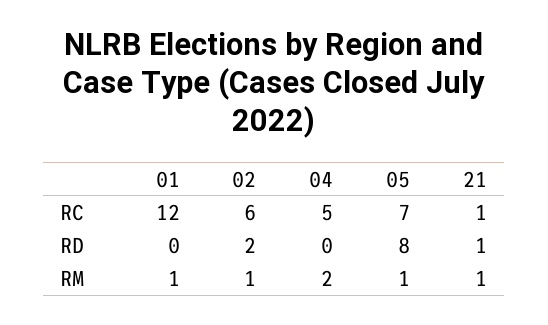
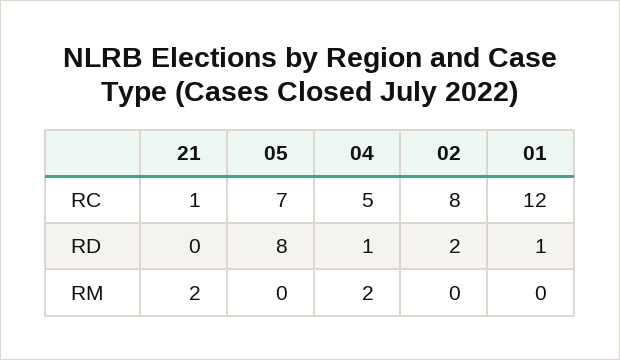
02, RC: 6 -> 8
01, RD: 0 -> 1
04, RD: 0 -> 1
21, RD: 1 -> 0
01, RM: 1 -> 0
02, RM: 1 -> 0
05, RM: 1 -> 0
21, RM: 1 -> 2

